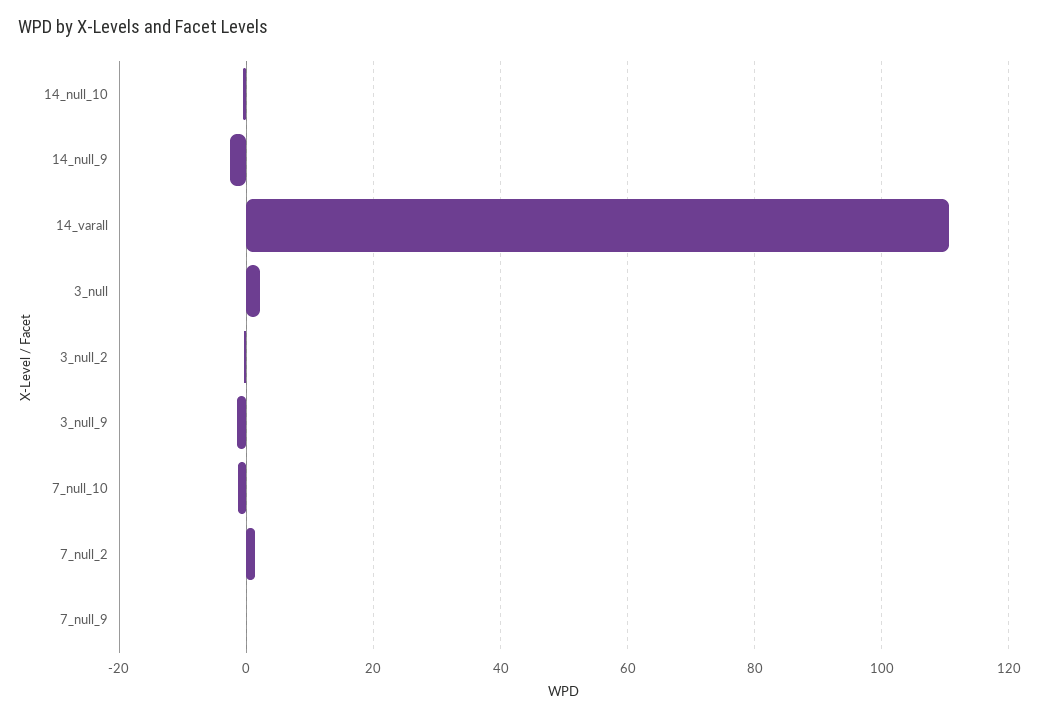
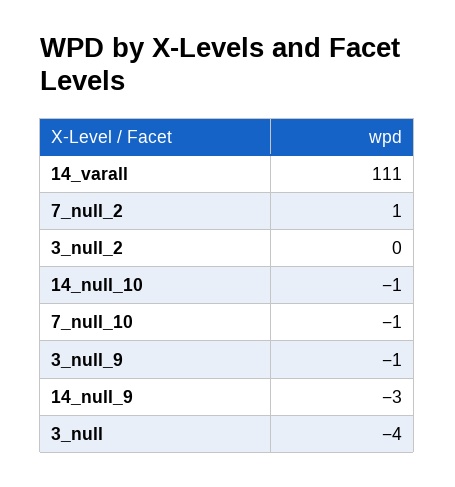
3_null: 2 -> -4
7_null_9: 0 -> none

